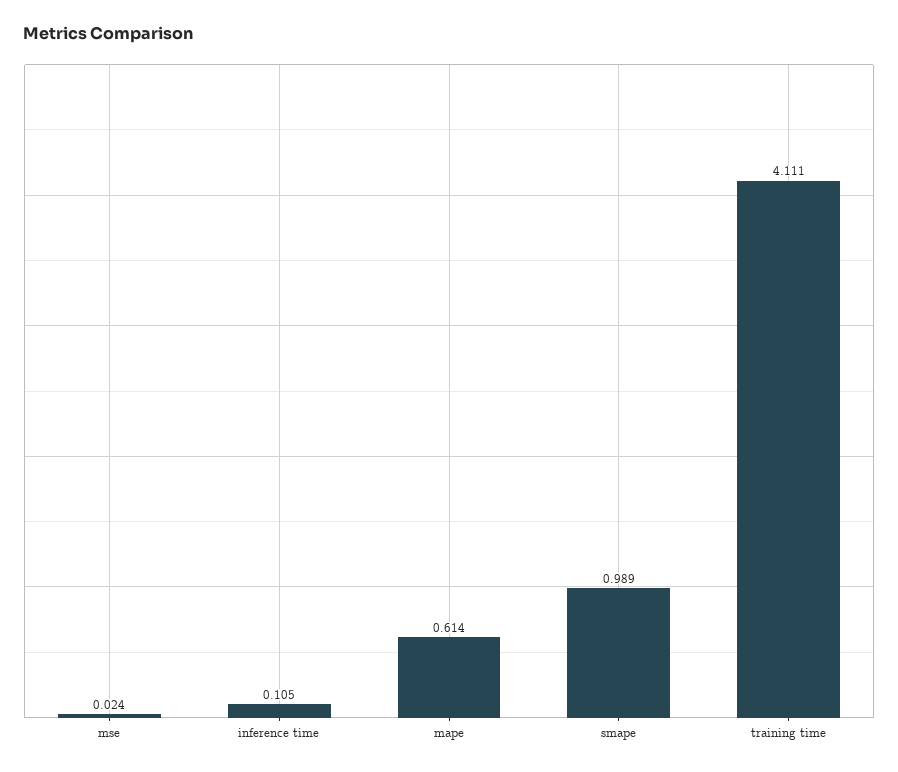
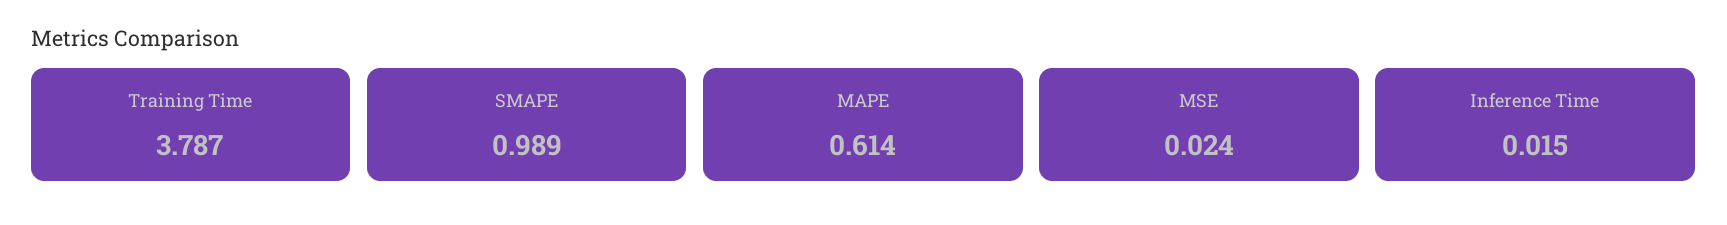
inference time: 0.105 -> 0.015
training time: 4.111 -> 3.787

